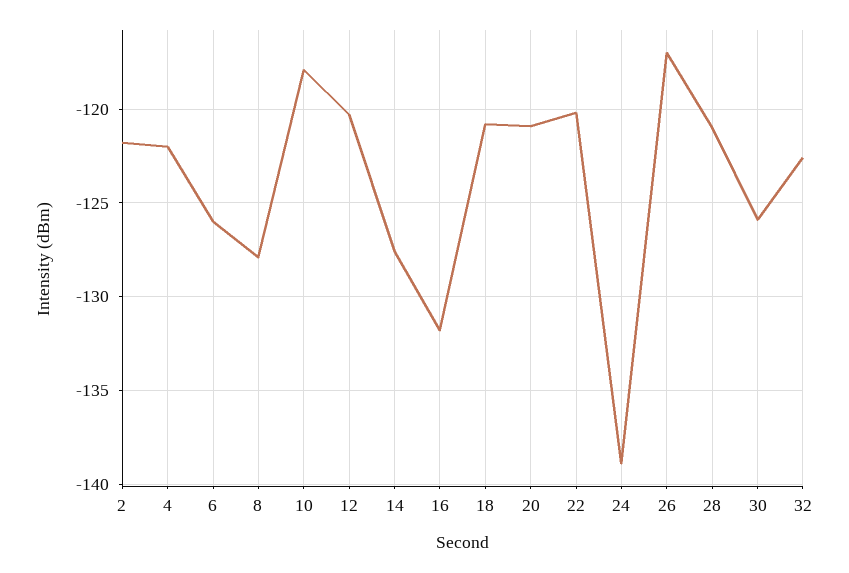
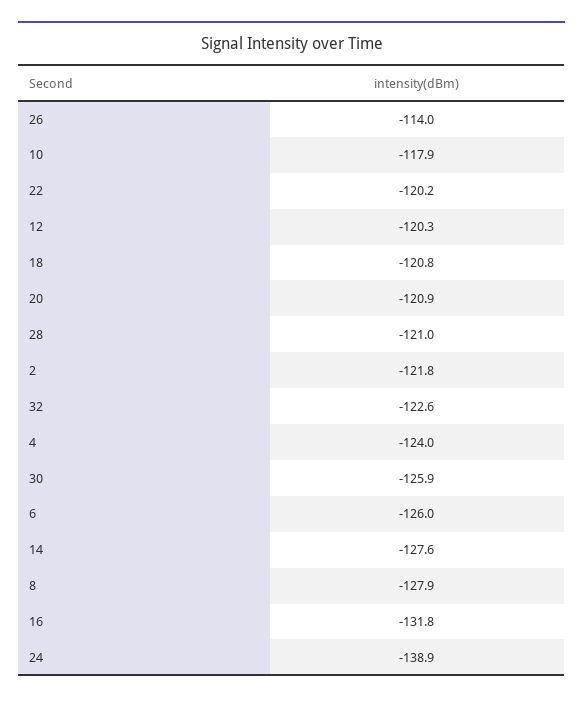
4: -122 -> -124
26: -117 -> -114

